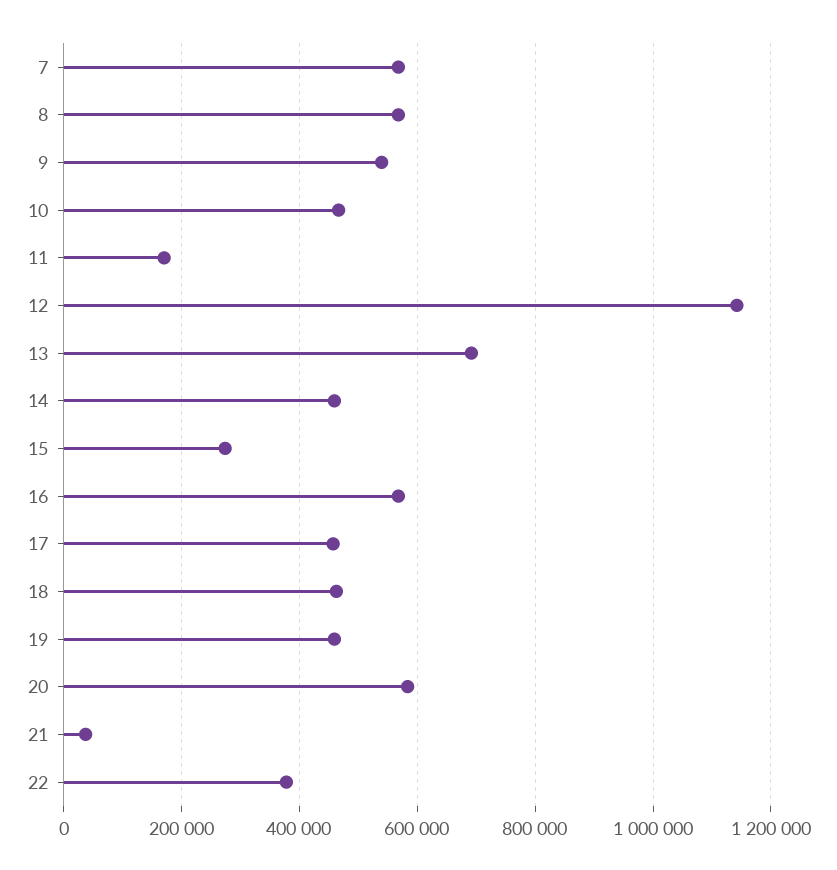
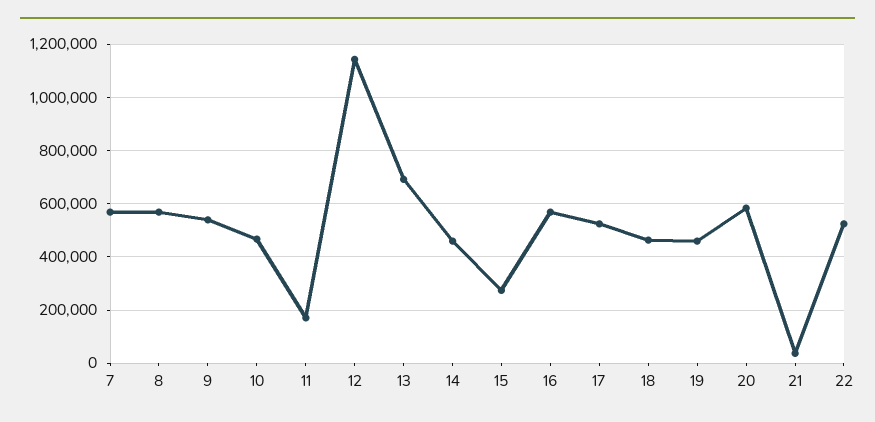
17: 460000 -> 525000
22: 380000 -> 525000

